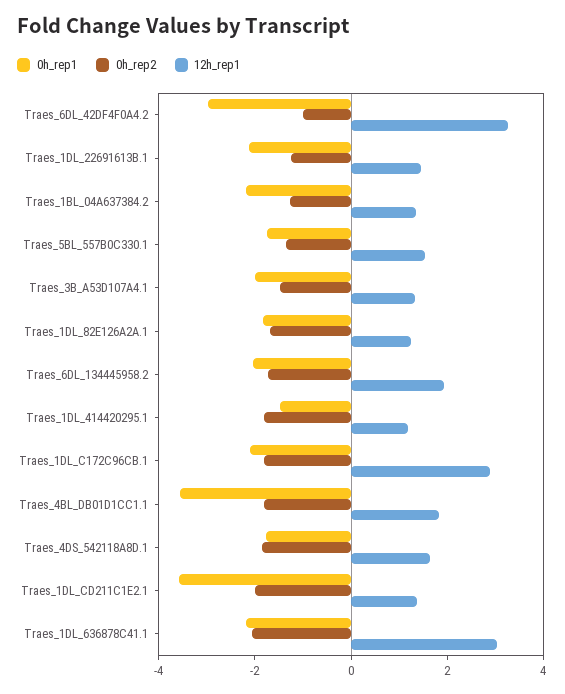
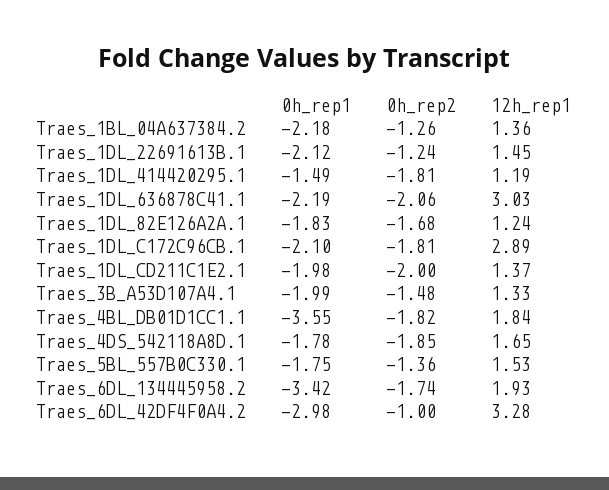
0h_rep1, Traes_6DL_134445958.2: -2 -> -3.42
0h_rep1, Traes_1DL_CD211C1E2.1: -3.5 -> -1.98

